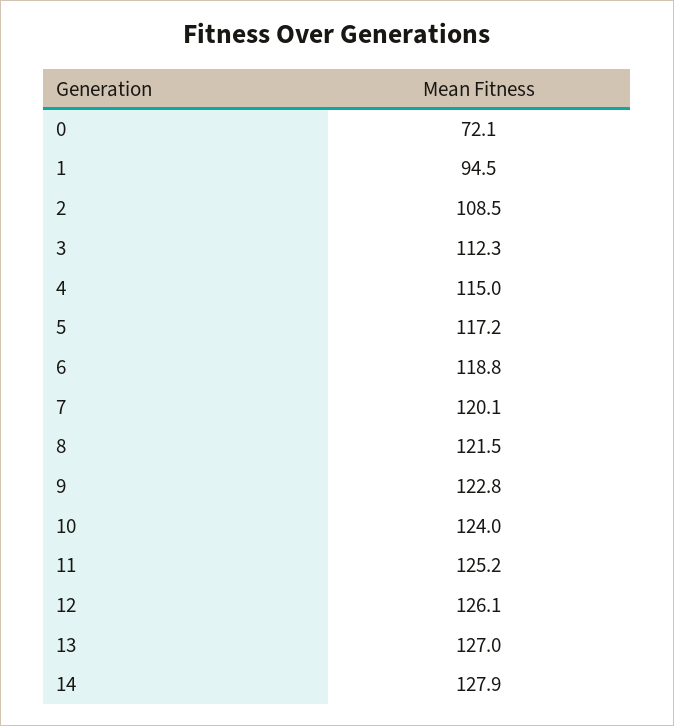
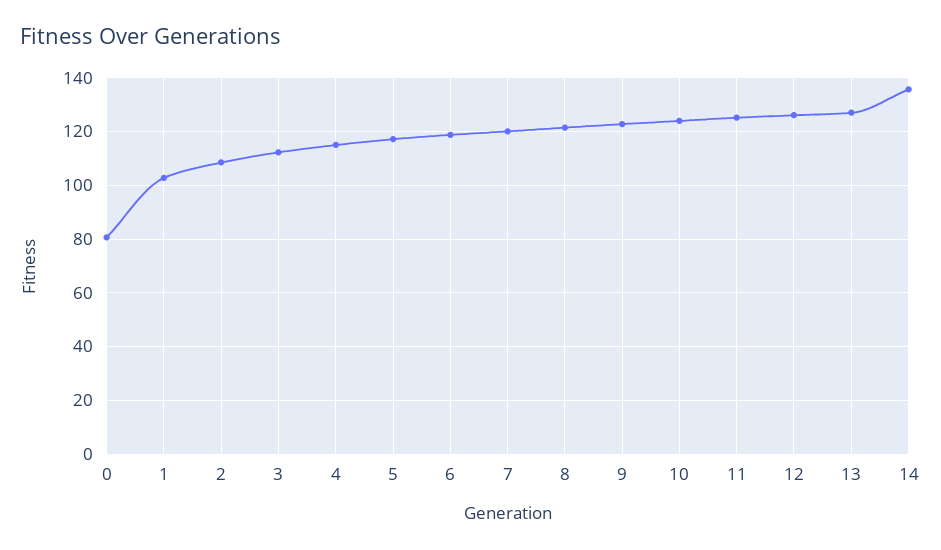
0: 72.1 -> 80
1: 94.5 -> 102.5
14: 127.9 -> 135

